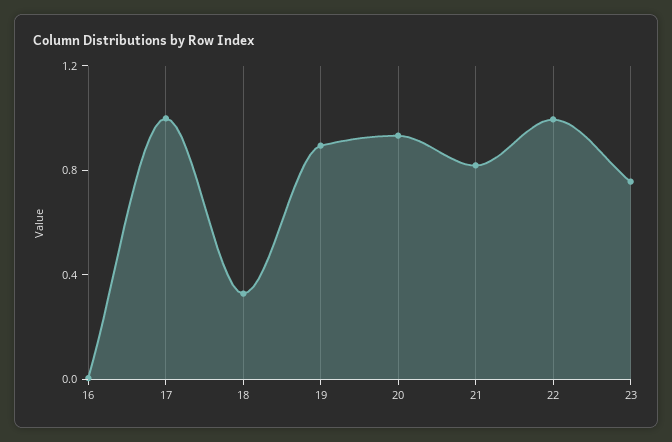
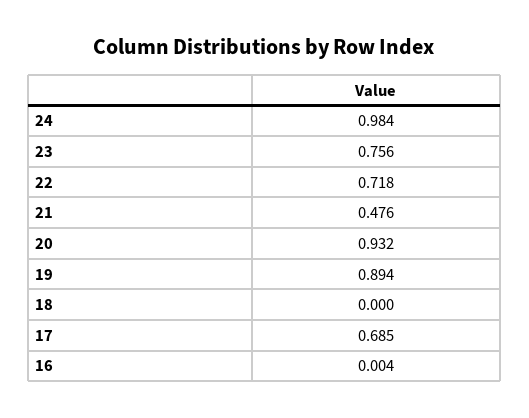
17: 1 -> 0.685
18: 0.3 -> 0
21: 0.8 -> 0.476
22: 1 -> 0.718
24: none -> 0.984

